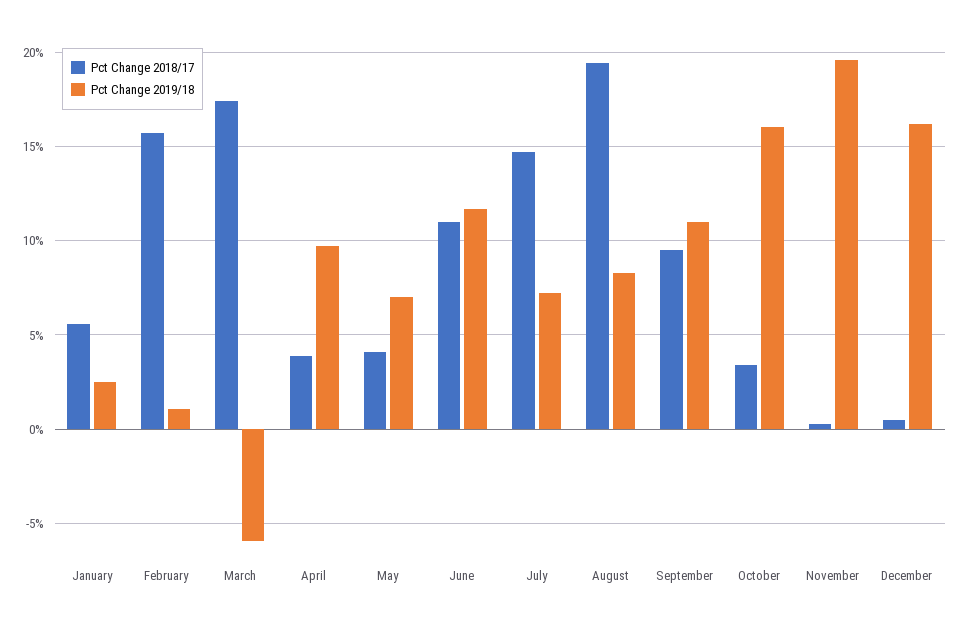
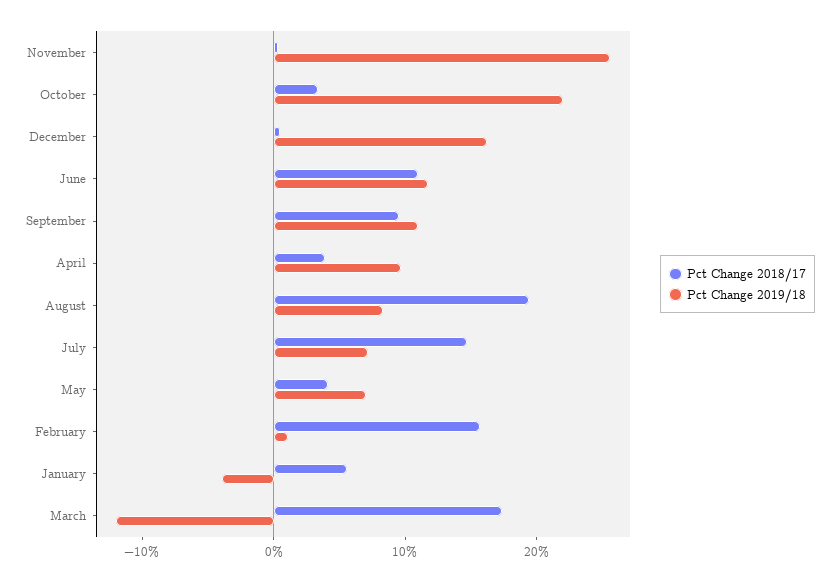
Pct Change 2019/18, January: 2.5 -> -4
Pct Change 2019/18, March: -6 -> -12
Pct Change 2019/18, October: 16 -> 22
Pct Change 2019/18, November: 19.5 -> 26

